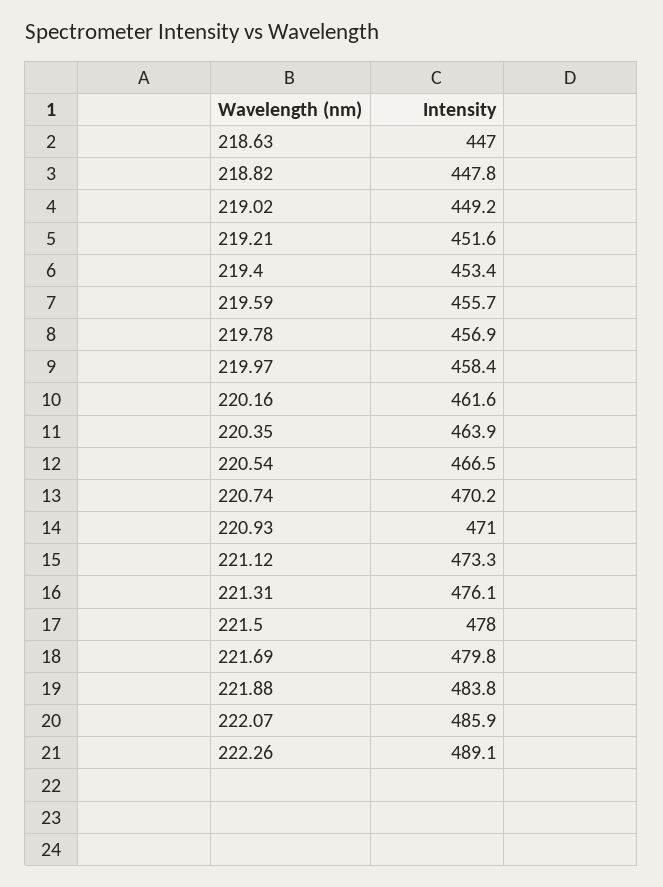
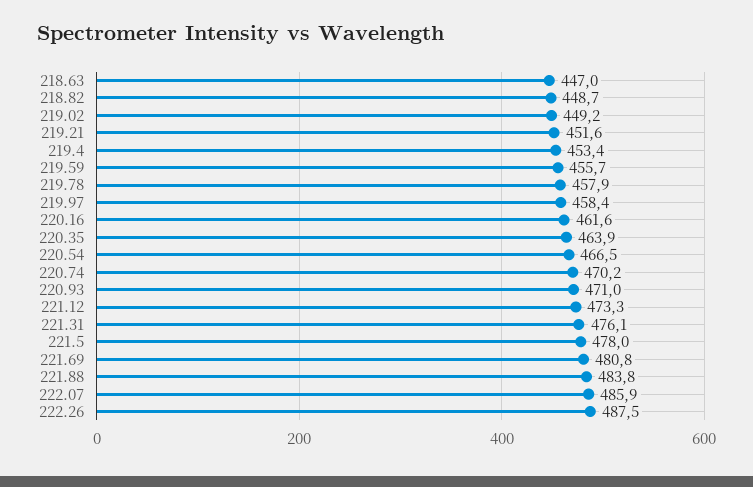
218.82: 447.8 -> 448.7
219.78: 456.9 -> 457.9
221.69: 479.8 -> 480.8
222.26: 489.1 -> 487.5

